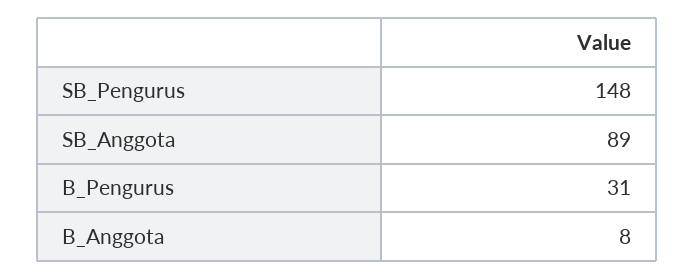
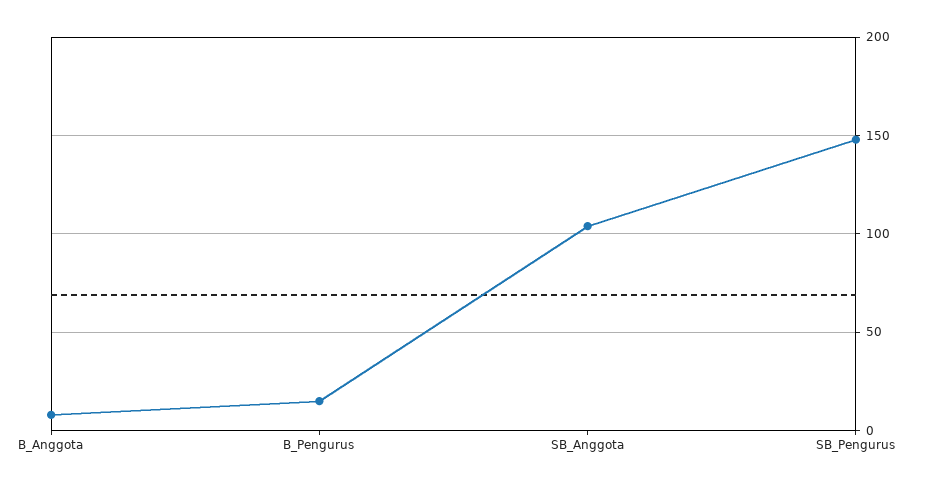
SB_Anggota: 89 -> 105
B_Pengurus: 31 -> 15

